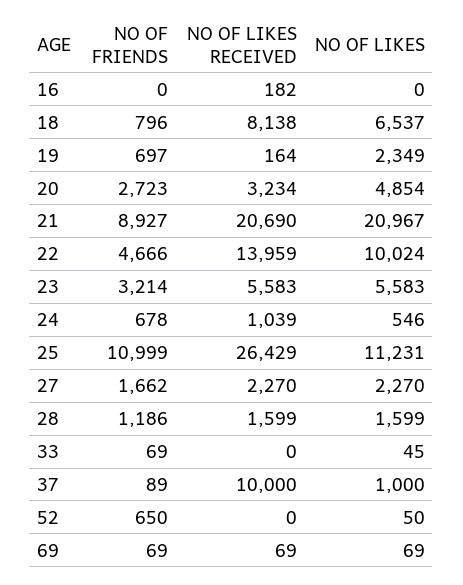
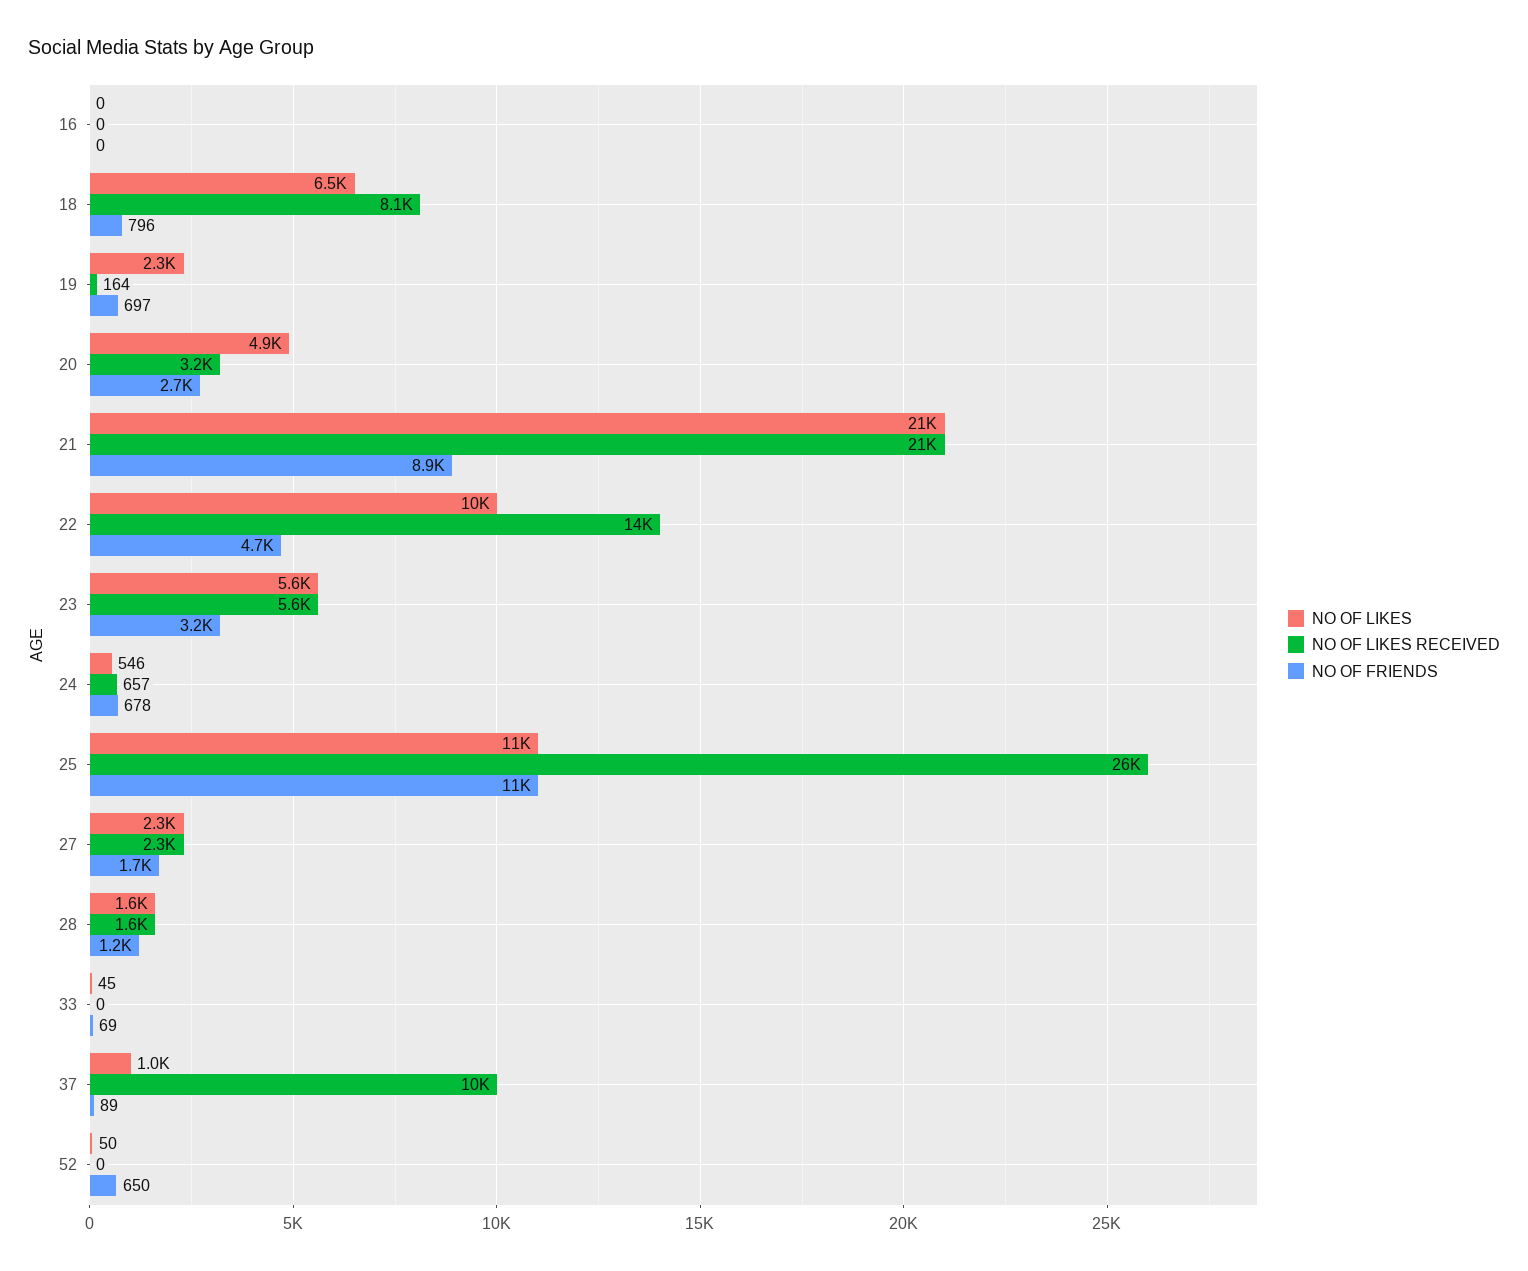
NO OF LIKES RECEIVED, 16: 182 -> 0
NO OF LIKES RECEIVED, 24: 1039 -> 657
NO OF FRIENDS, 69: 69 -> none
NO OF LIKES RECEIVED, 69: 69 -> none
NO OF LIKES, 69: 69 -> none

